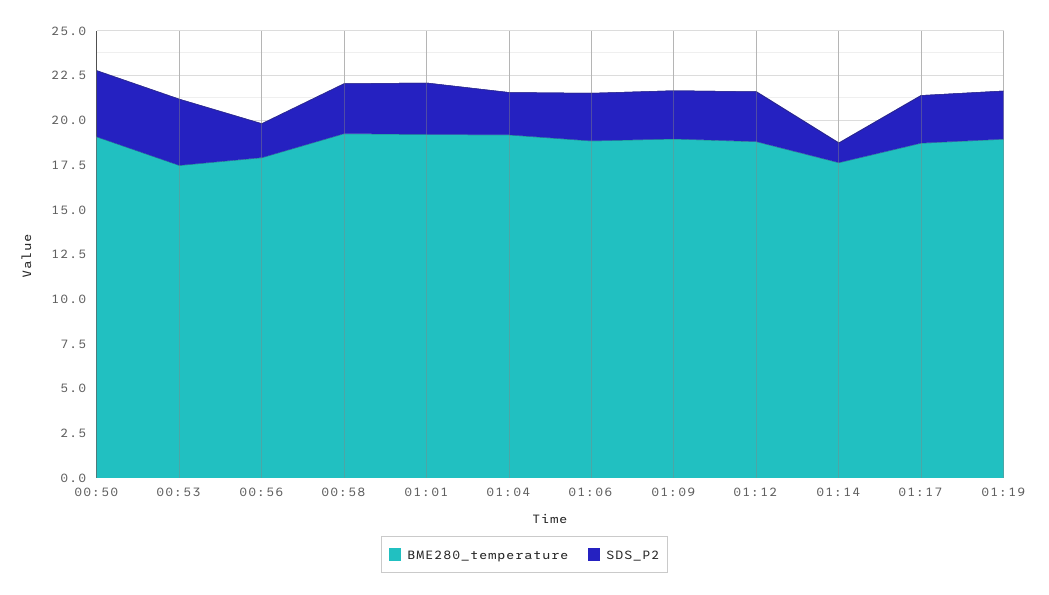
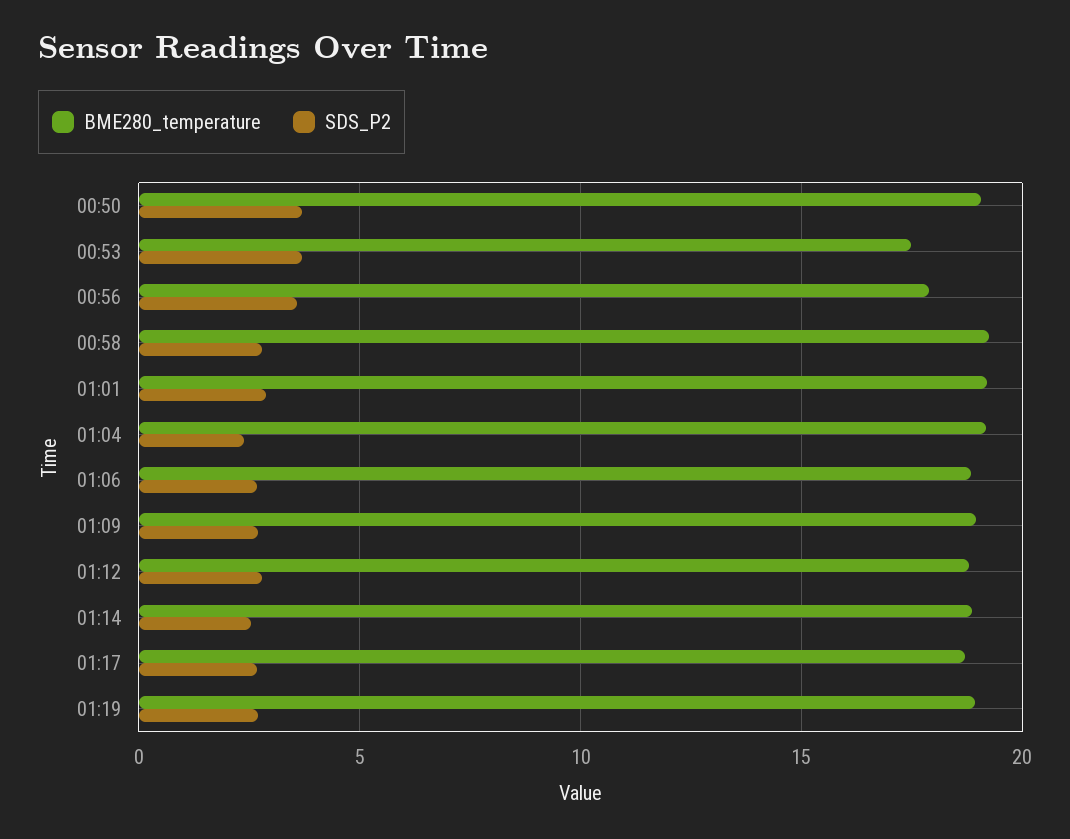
SDS_P2, 00:56: 2 -> 3.5
BME280_temperature, 01:14: 17.5 -> 19
SDS_P2, 01:14: 1 -> 2.5

